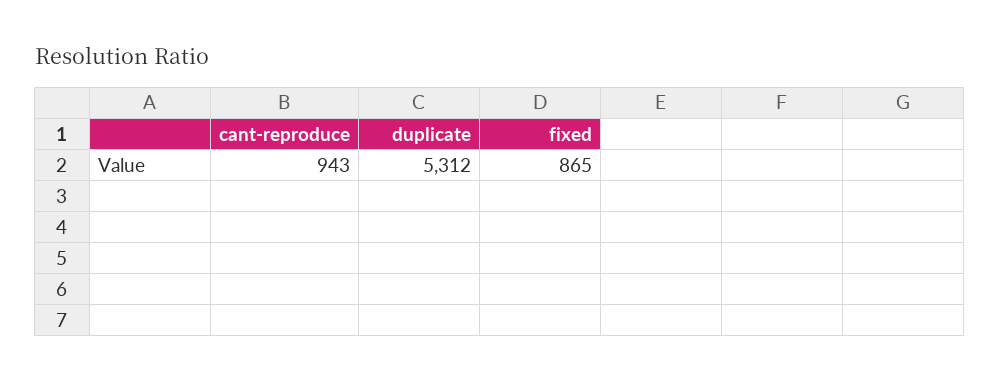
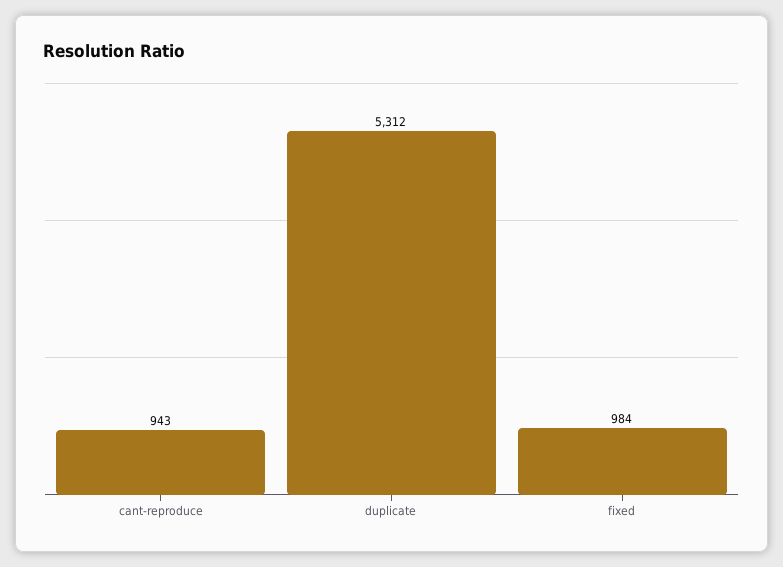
fixed: 865 -> 984

